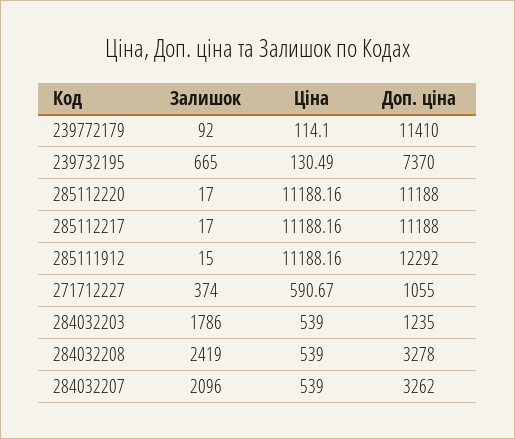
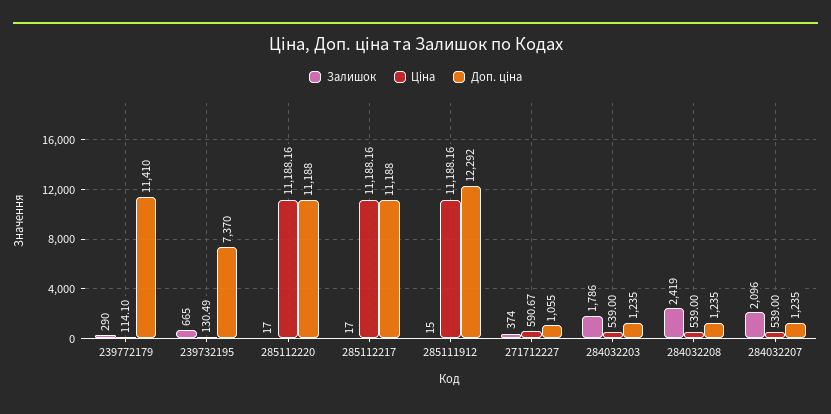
Залишок, 239772179: 92 -> 290
Доп. ціна, 284032208: 3278 -> 1235
Доп. ціна, 284032207: 3262 -> 1235

